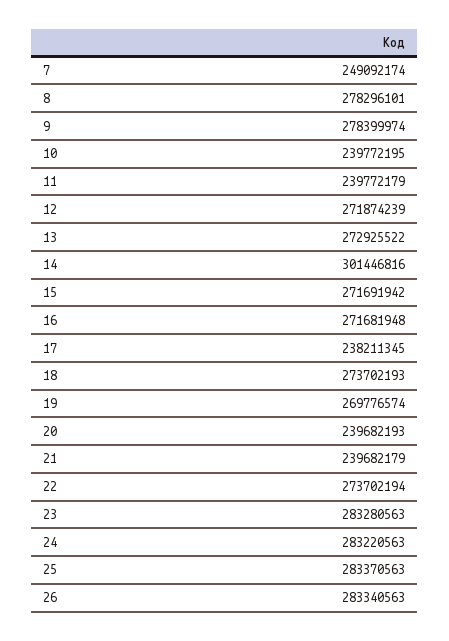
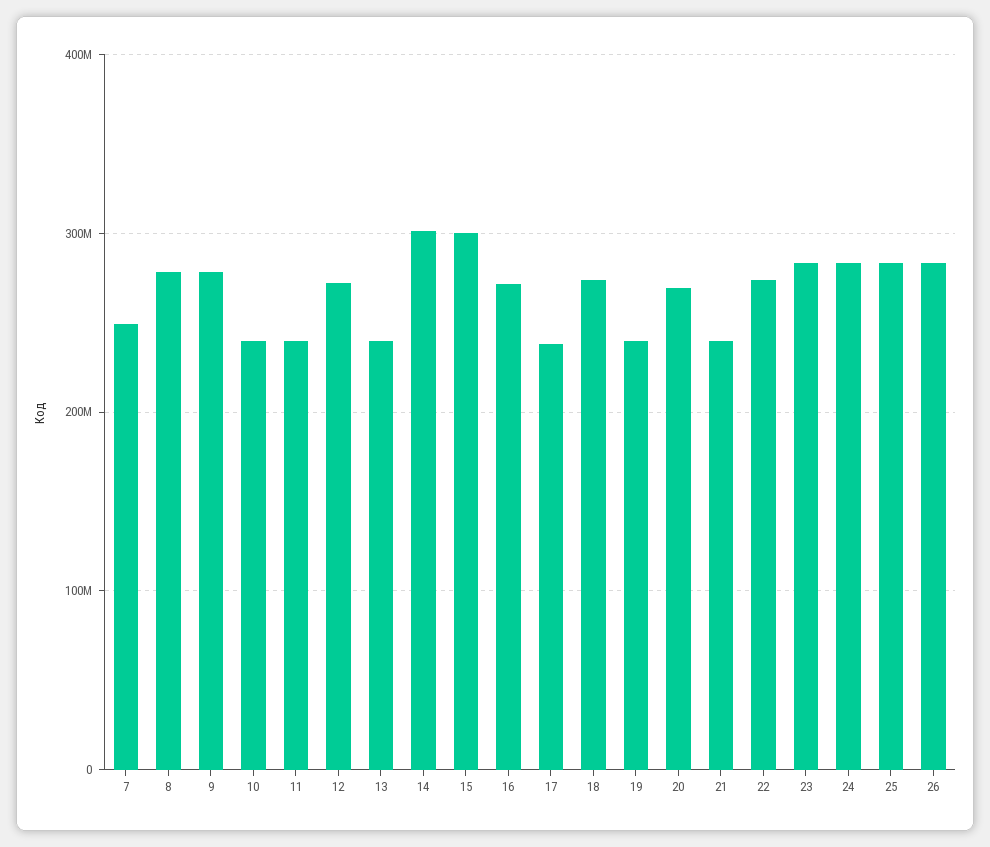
13: 272925522 -> 240000000
15: 271691942 -> 300000000
19: 269776574 -> 240000000
20: 239682193 -> 270000000

